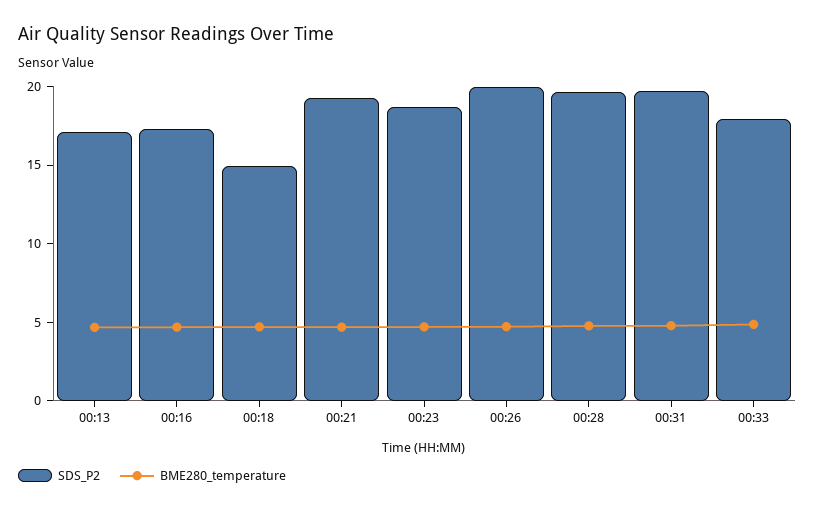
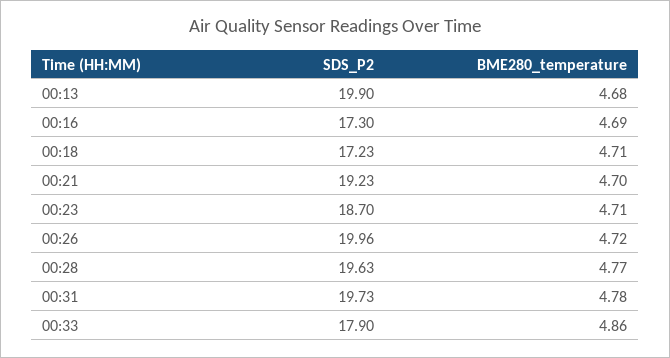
SDS_P2, 00:13: 17 -> 19.9
SDS_P2, 00:18: 15 -> 17.23

